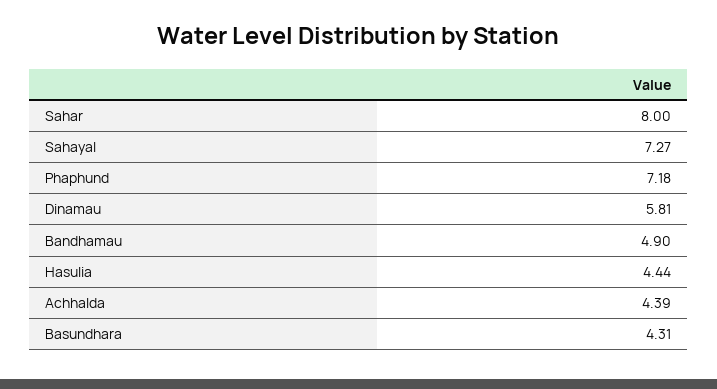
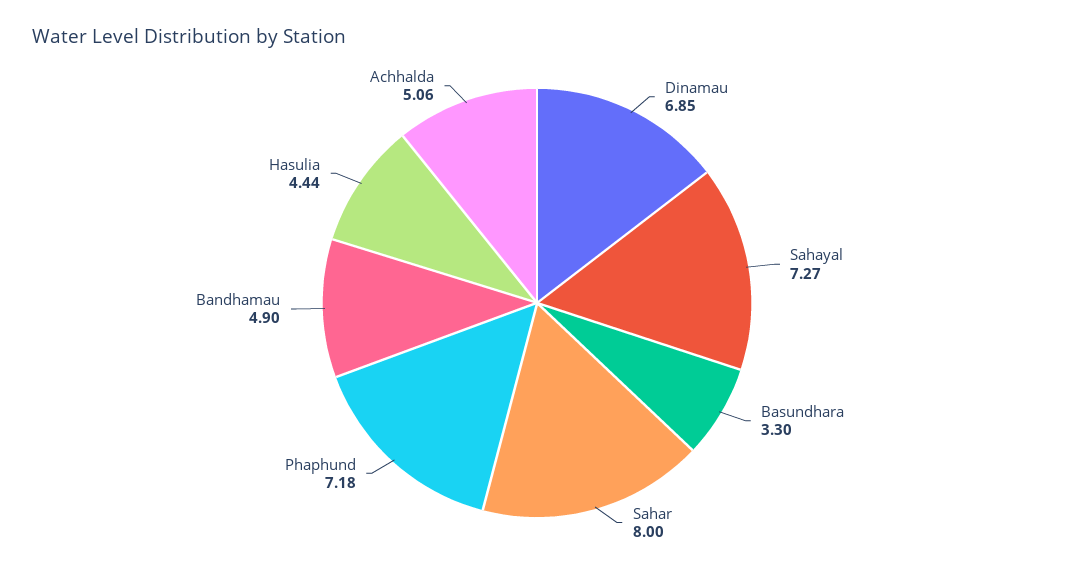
Dinamau: 5.81 -> 6.85
Achhalda: 4.39 -> 5.06
Basundhara: 4.31 -> 3.3

